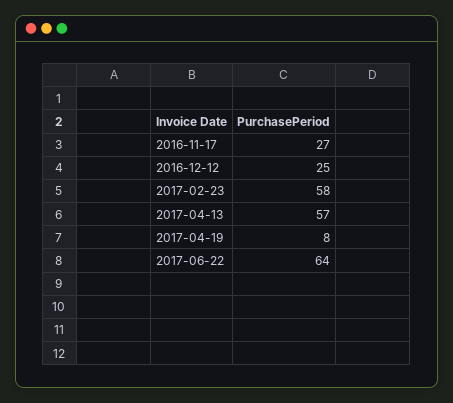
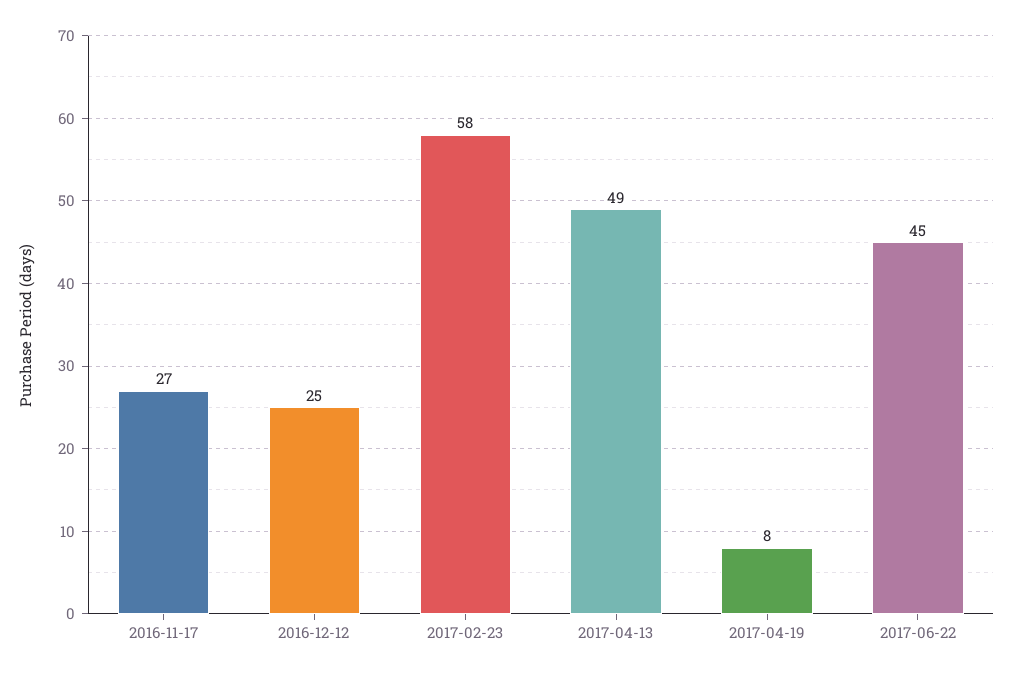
2017-04-13: 57 -> 49
2017-06-22: 64 -> 45

